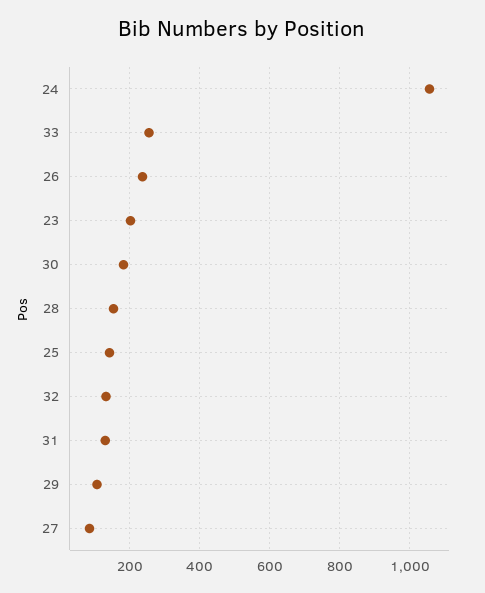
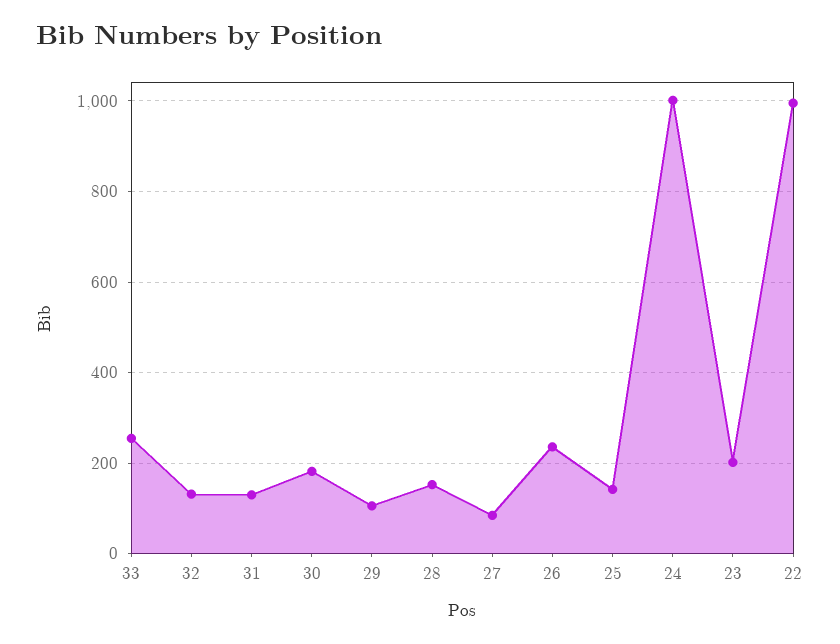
24: 1060 -> 1000
22: none -> 1000

